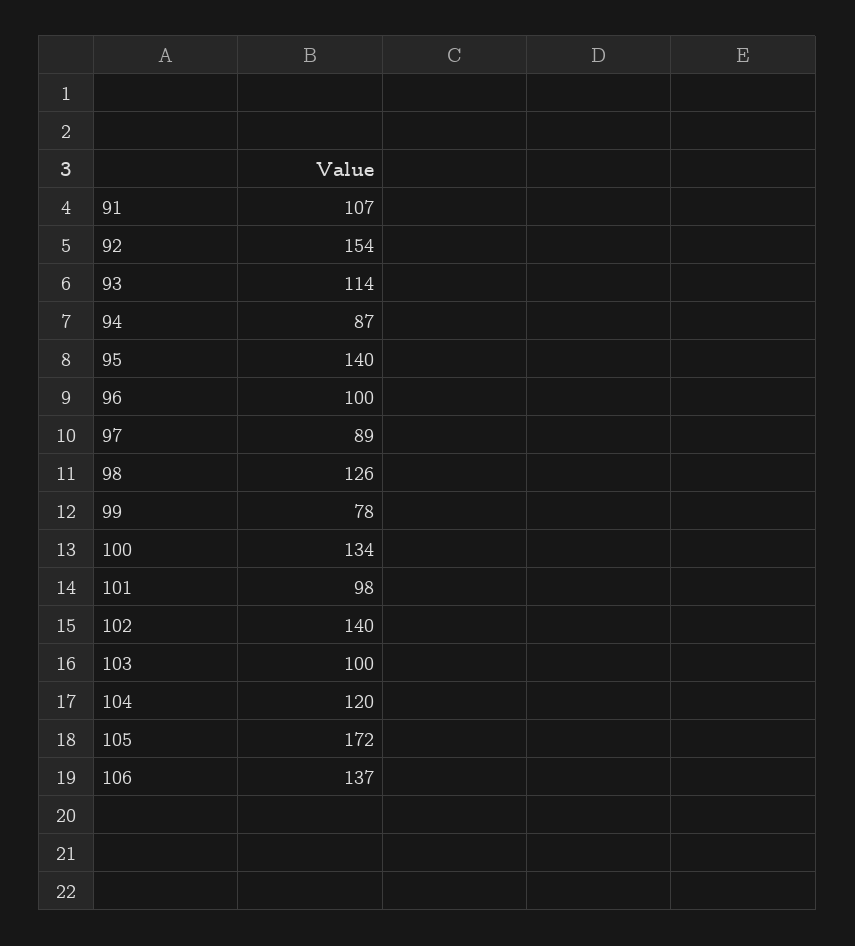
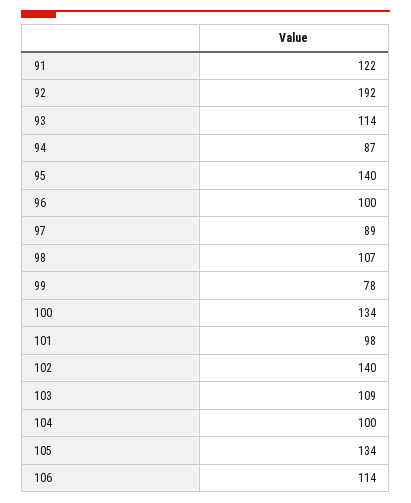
91: 107 -> 122
92: 154 -> 192
98: 126 -> 107
103: 100 -> 109
104: 120 -> 100
105: 172 -> 134
106: 137 -> 114

